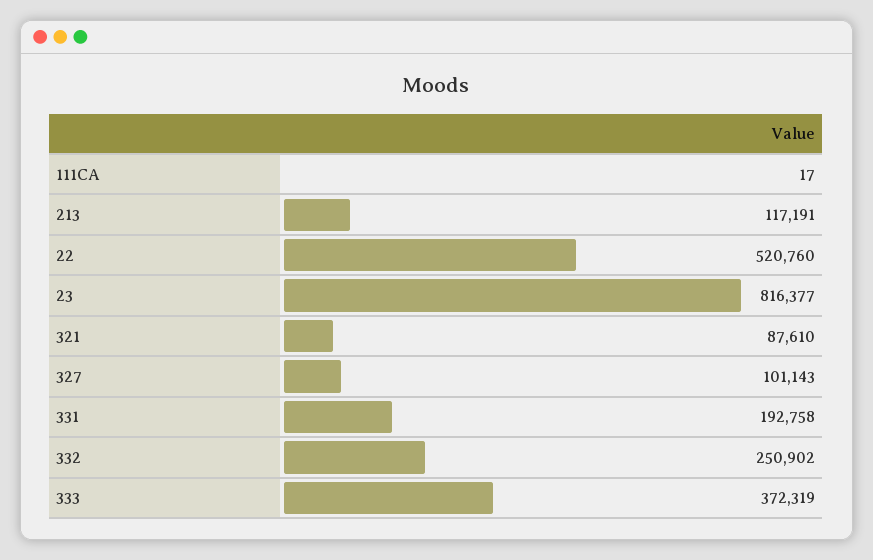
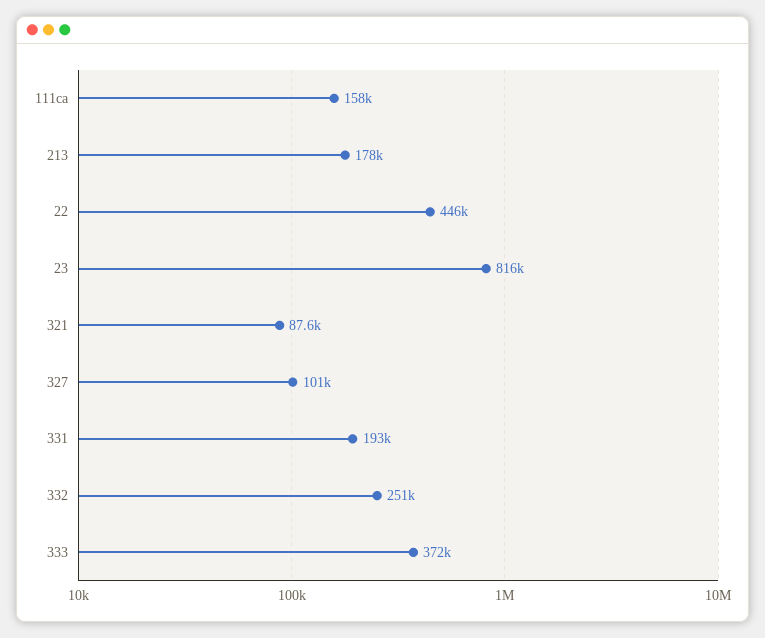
111CA: 17 -> 158000
213: 117191 -> 178000
22: 520760 -> 446000

